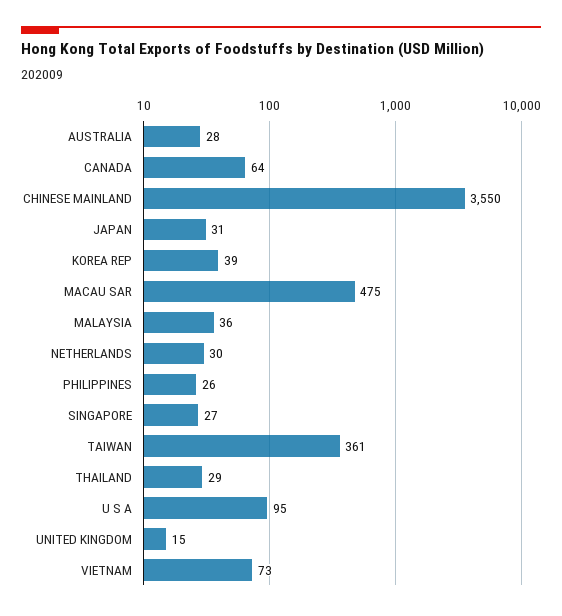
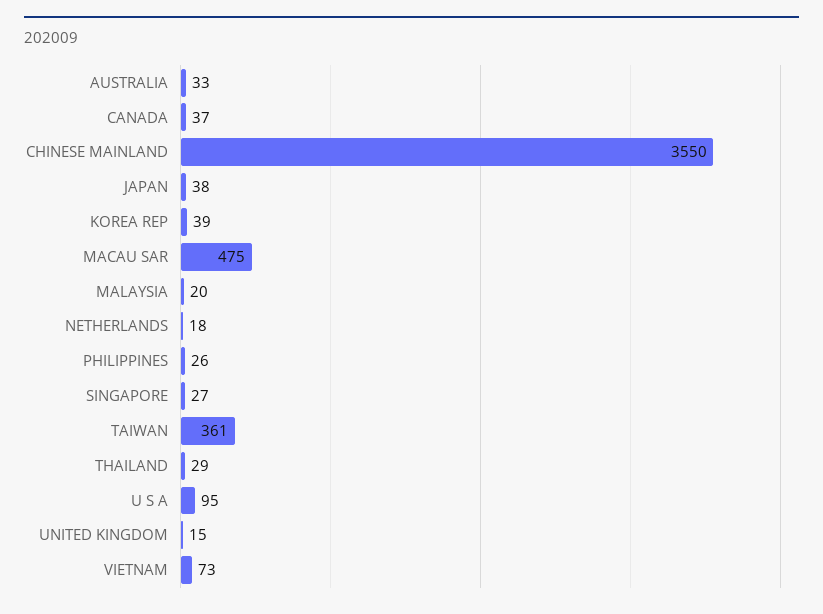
AUSTRALIA: 28 -> 33
CANADA: 64 -> 37
JAPAN: 31 -> 38
MALAYSIA: 36 -> 20
NETHERLANDS: 30 -> 18

